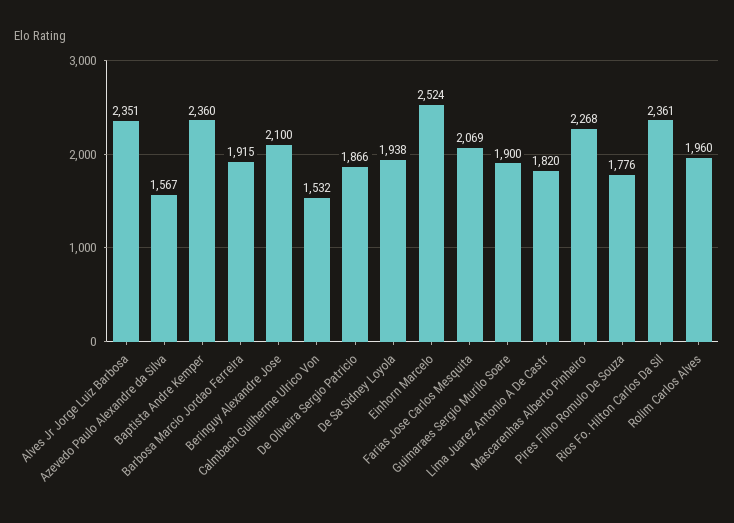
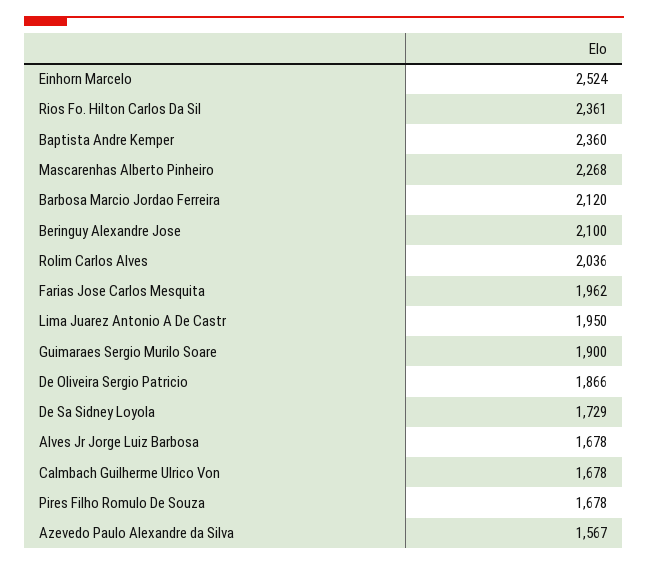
Alves Jr Jorge Luiz Barbosa: 2351 -> 1678
Barbosa Marcio Jordao Ferreira: 1915 -> 2120
Calmbach Guilherme Ulrico Von: 1532 -> 1678
De Sa Sidney Loyola: 1938 -> 1729
Farias Jose Carlos Mesquita: 2069 -> 1962
Lima Juarez Antonio A De Castr: 1820 -> 1950
Pires Filho Romulo De Souza: 1776 -> 1678
Rolim Carlos Alves: 1960 -> 2036

